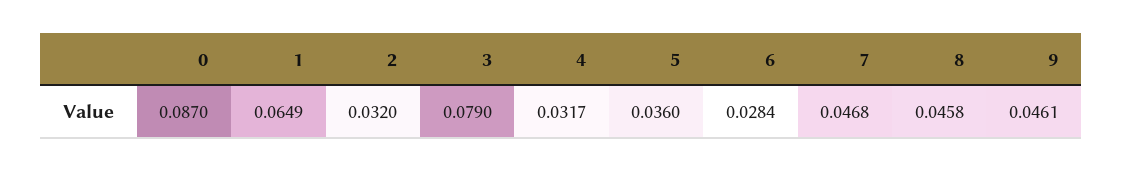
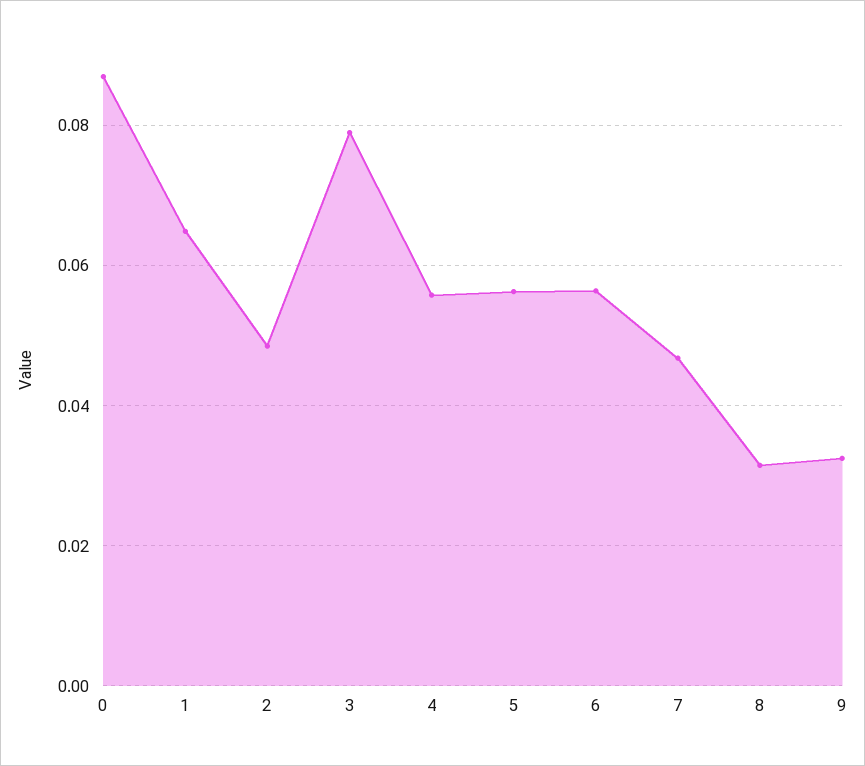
2: 0.032 -> 0.048
4: 0.0317 -> 0.056
5: 0.036 -> 0.056
6: 0.0284 -> 0.056
8: 0.0458 -> 0.032
9: 0.0461 -> 0.032

